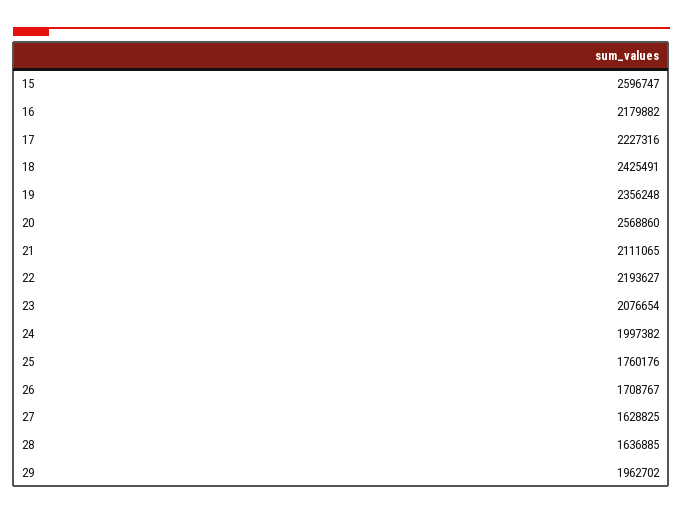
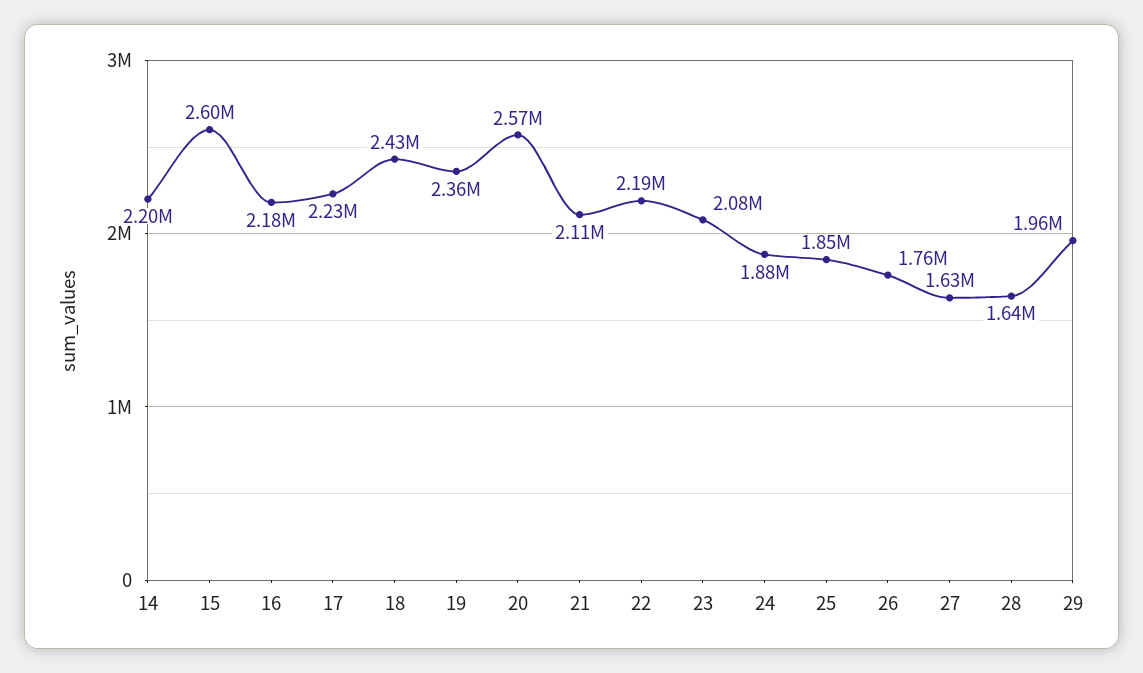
24: 1997382 -> 1880000
25: 1760176 -> 1850000
26: 1708767 -> 1760000
14: none -> 2200000

